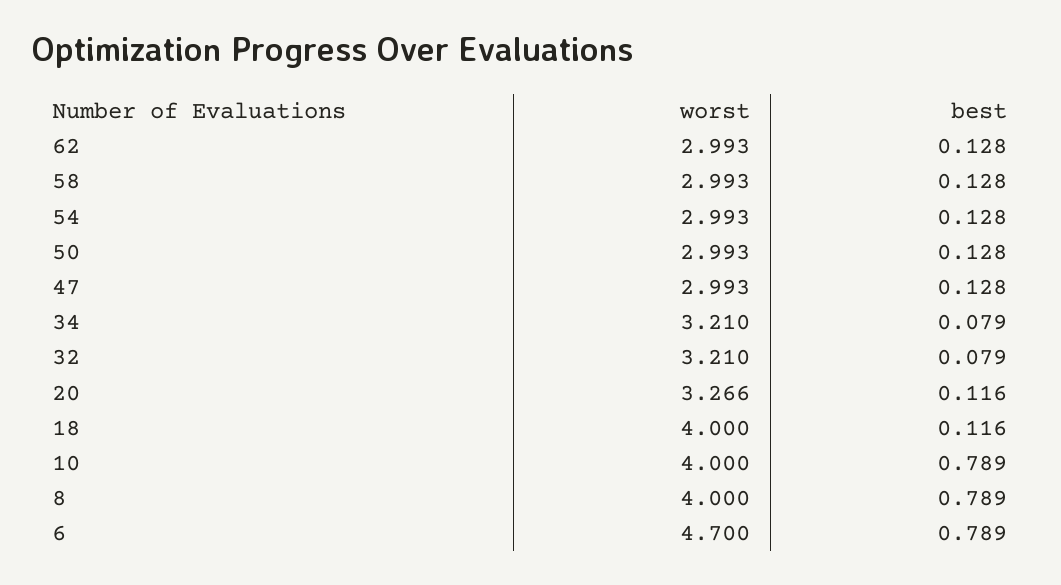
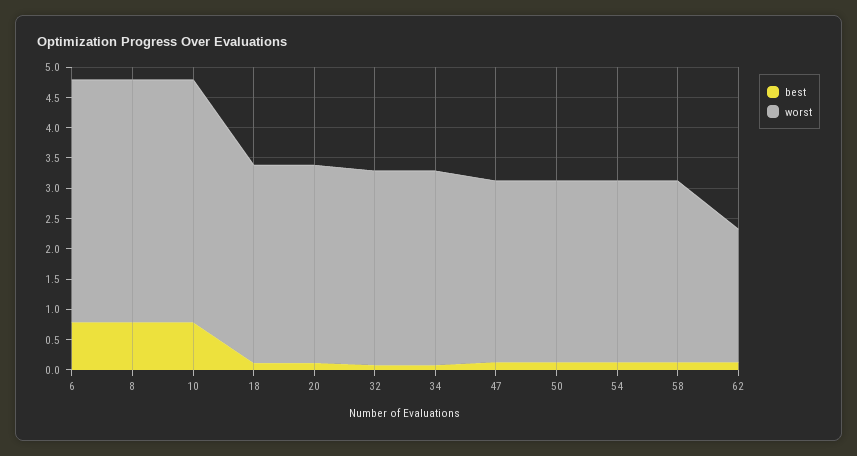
worst, 62: 2.993 -> 2.25
worst, 18: 4 -> 3.25
worst, 6: 4.7 -> 4

